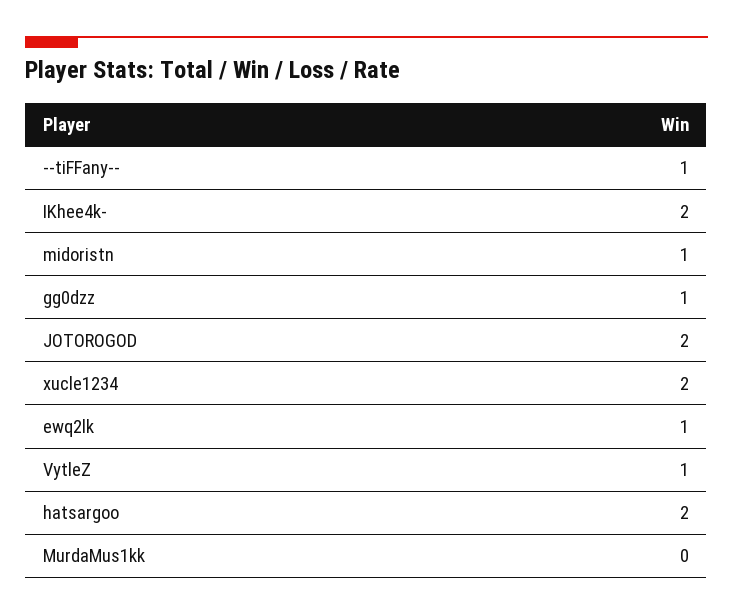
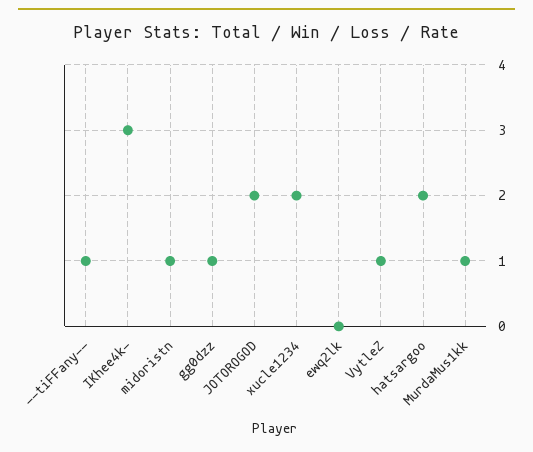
IKhee4k-: 2 -> 3
ewq2lk: 1 -> 0
MurdaMus1kk: 0 -> 1

